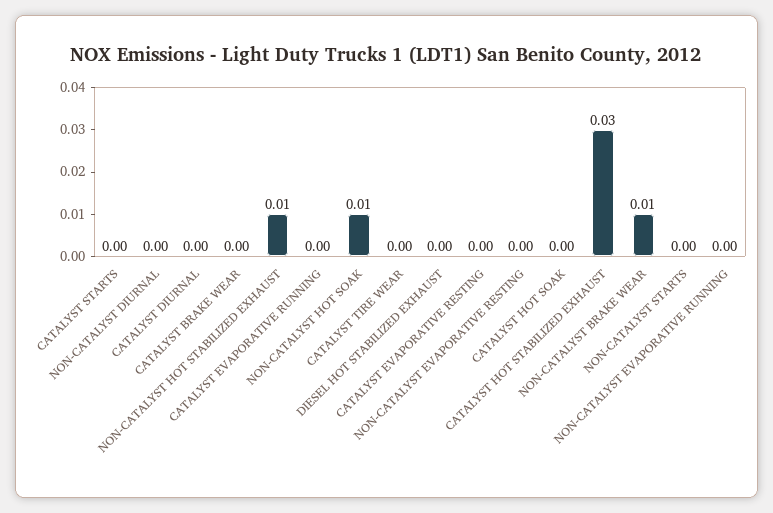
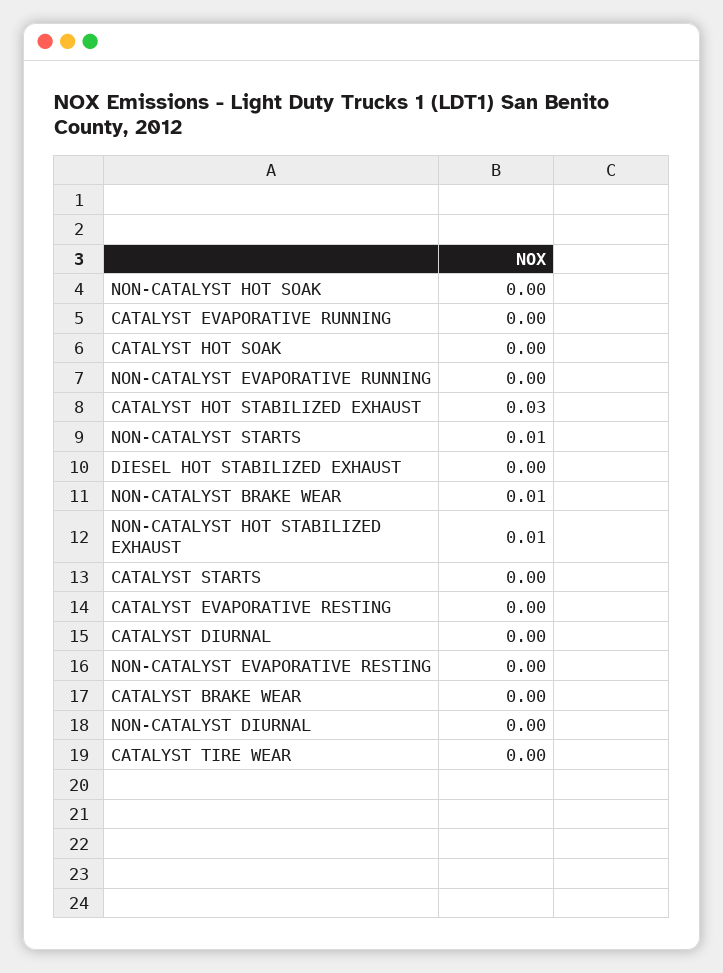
NON-CATALYST HOT SOAK: 0.01 -> 0
NON-CATALYST STARTS: 0 -> 0.01

